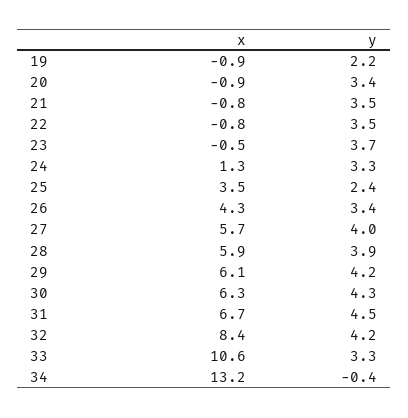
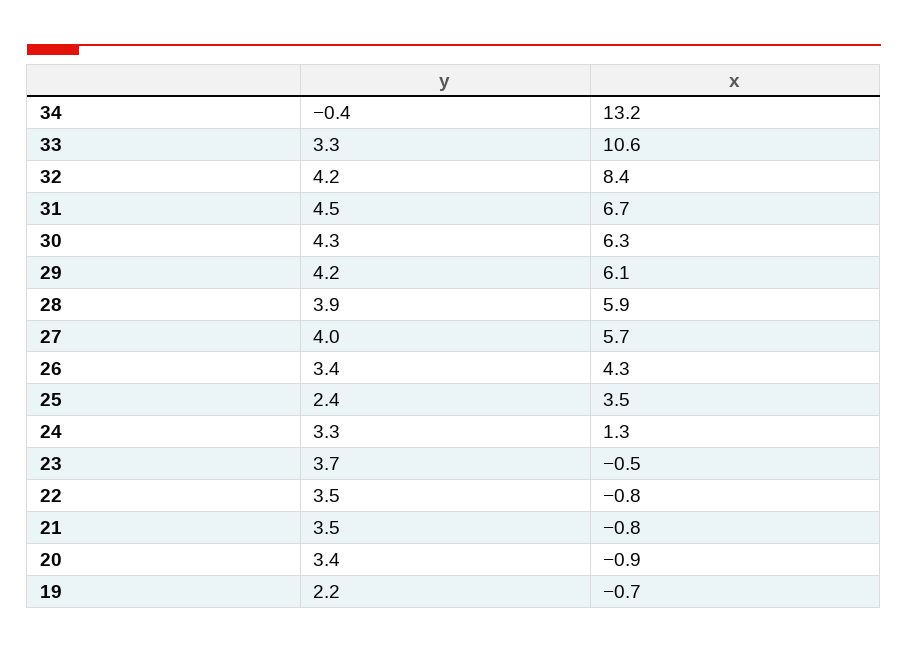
x, 19: -0.9 -> -0.7

